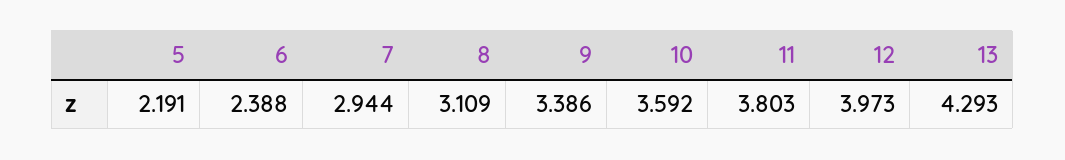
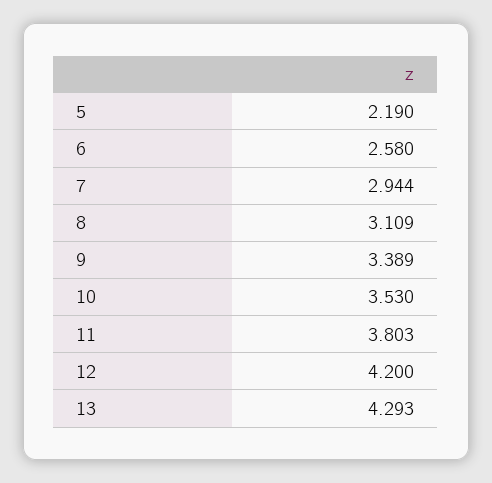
5: 2.191 -> 2.19
6: 2.388 -> 2.58
9: 3.386 -> 3.389
10: 3.592 -> 3.53
12: 3.973 -> 4.2

